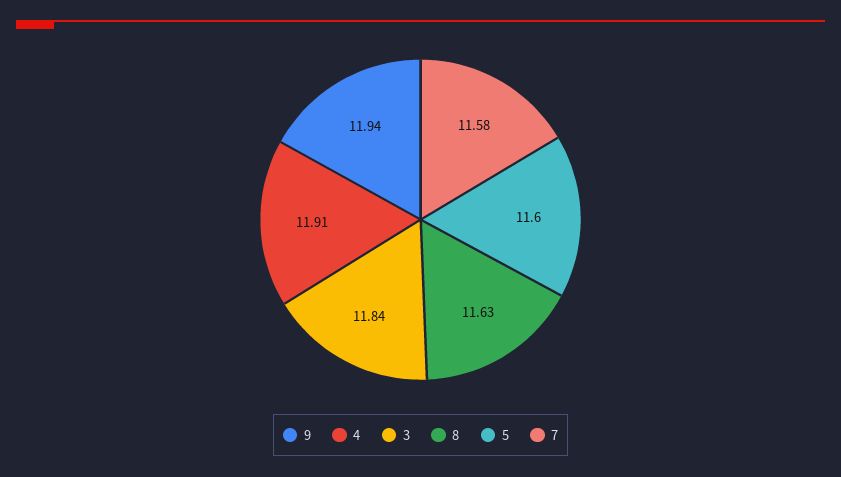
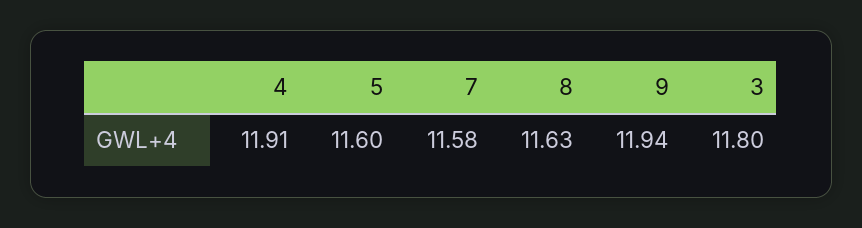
3: 11.84 -> 11.8

